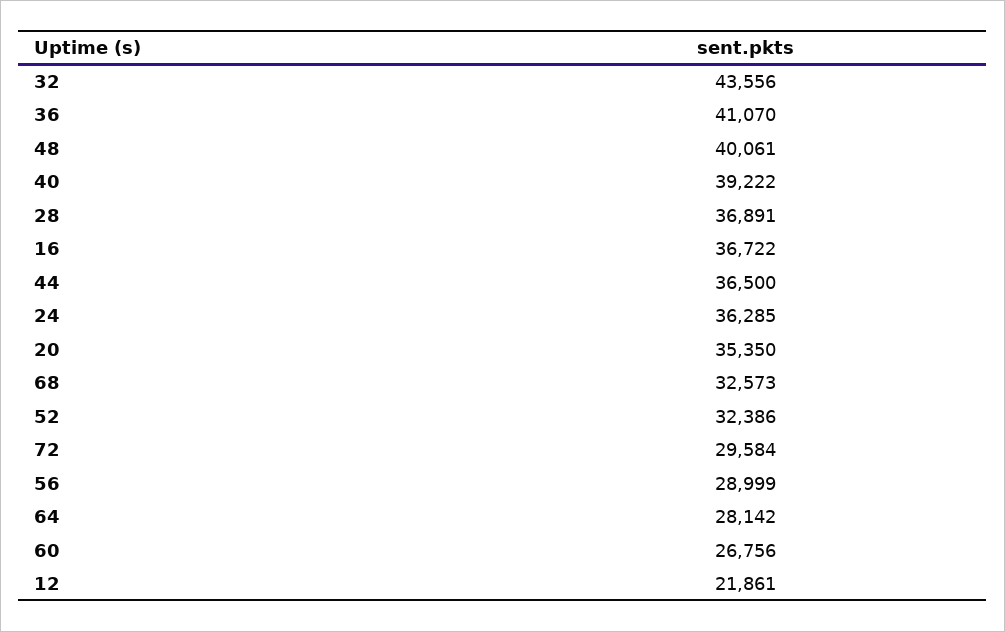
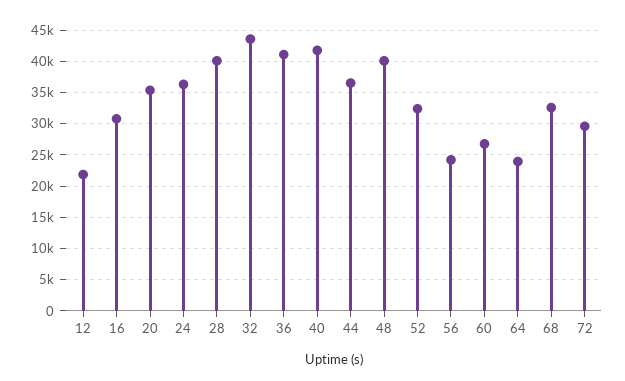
40: 39222 -> 42000
28: 36891 -> 40000
16: 36722 -> 31000
56: 28999 -> 24000
64: 28142 -> 24000

